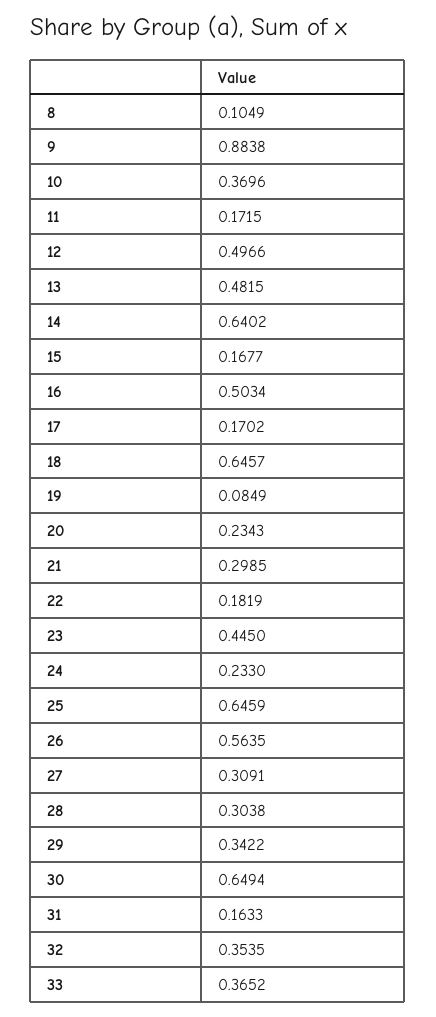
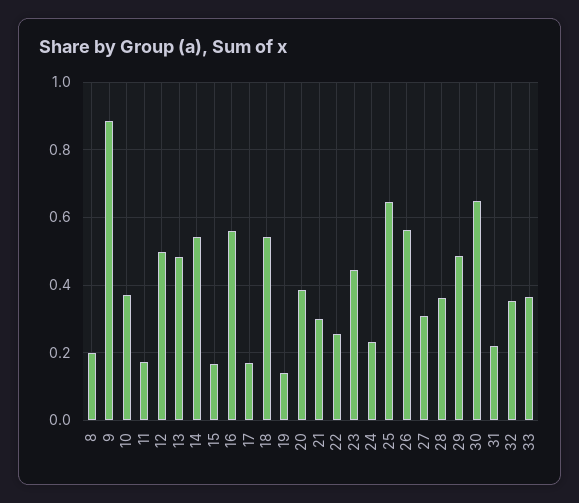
8: 0.1049 -> 0.2
14: 0.6402 -> 0.54
16: 0.5034 -> 0.56
18: 0.6457 -> 0.54
19: 0.0849 -> 0.14
20: 0.2343 -> 0.38
22: 0.1819 -> 0.26
28: 0.3038 -> 0.36
29: 0.3422 -> 0.48
31: 0.1633 -> 0.22

